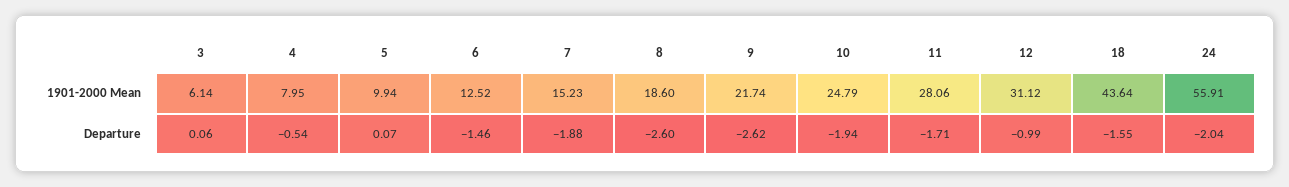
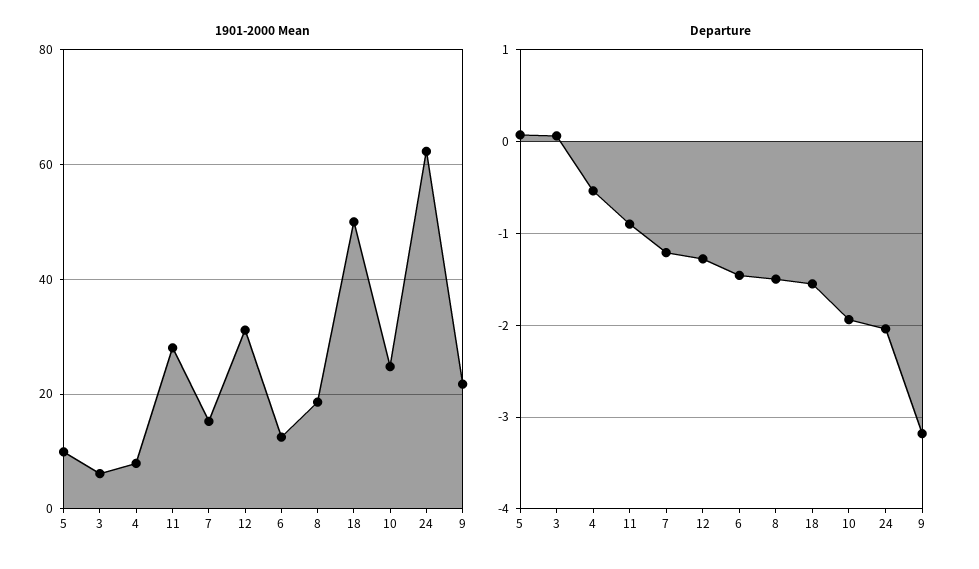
1901-2000 Mean, 18: 43.64 -> 50
1901-2000 Mean, 24: 55.91 -> 62
Departure, 7: -1.88 -> -1.2
Departure, 8: -2.6 -> -1.5
Departure, 9: -2.62 -> -3.2
Departure, 11: -1.71 -> -0.9
Departure, 12: -0.99 -> -1.3

